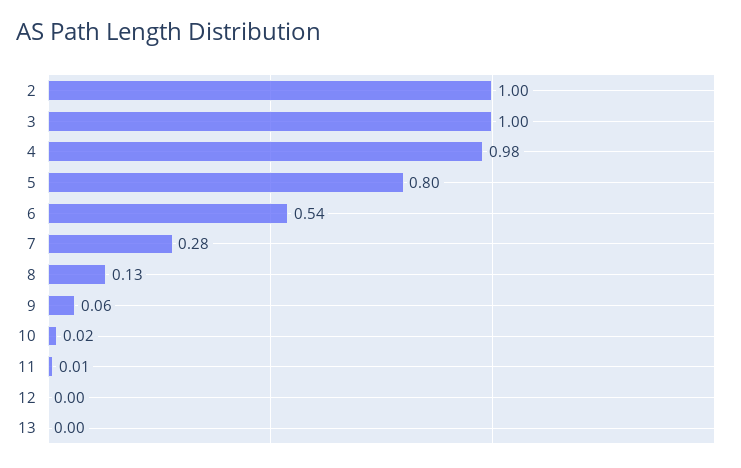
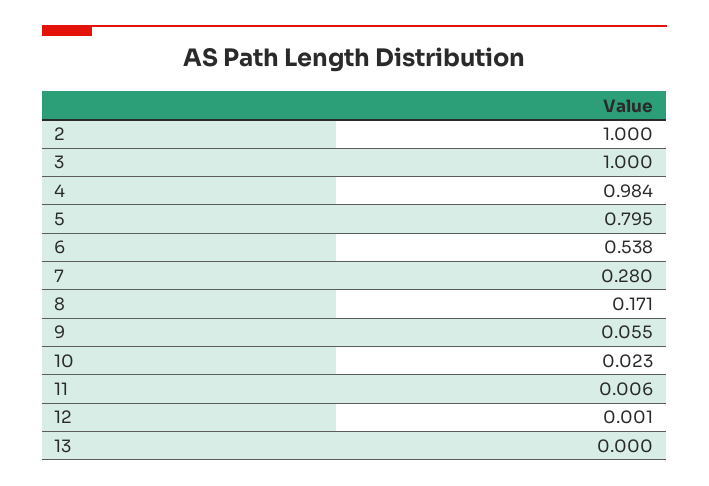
8: 0.13 -> 0.171

